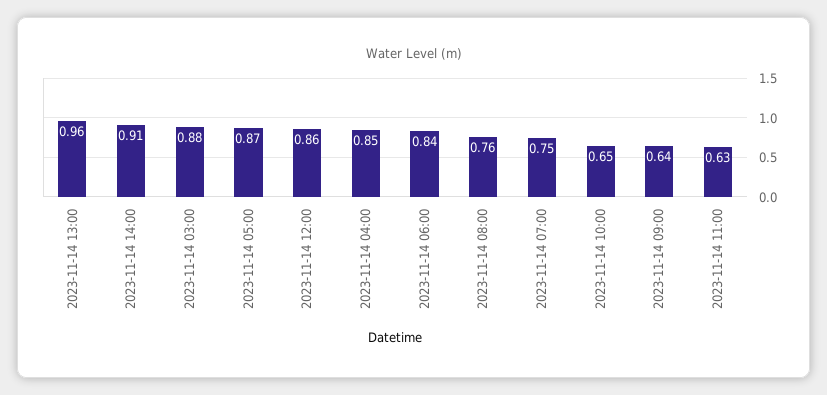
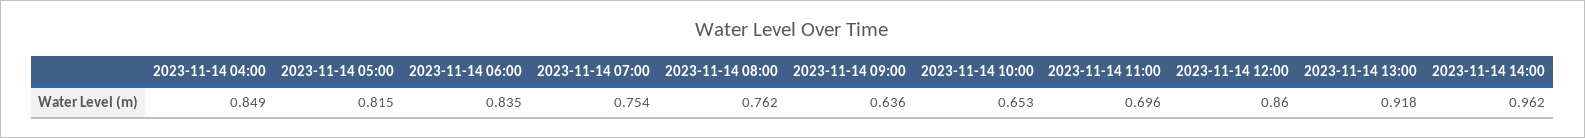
2023-11-14 13:00: 0.96 -> 0.918
2023-11-14 14:00: 0.91 -> 0.962
2023-11-14 03:00: 0.88 -> none
2023-11-14 05:00: 0.87 -> 0.815
2023-11-14 11:00: 0.63 -> 0.696

